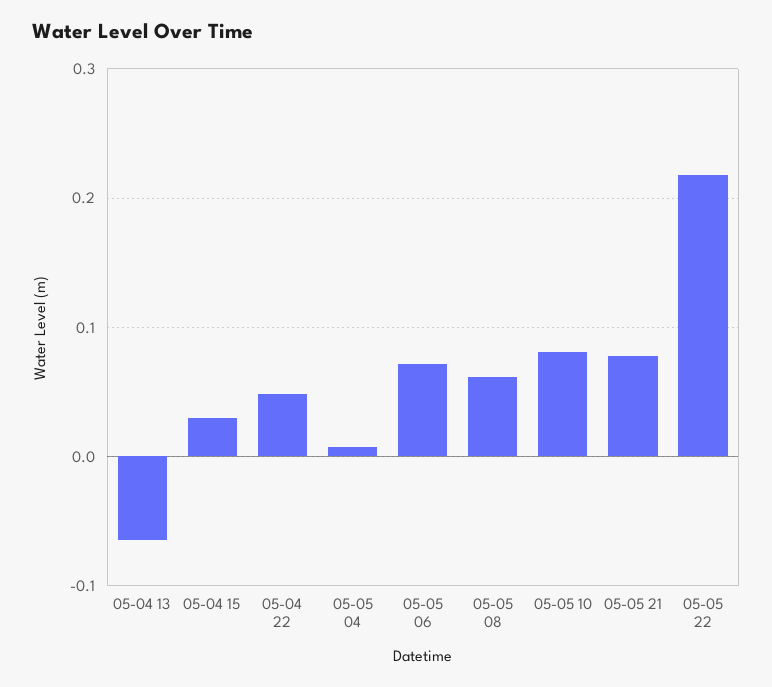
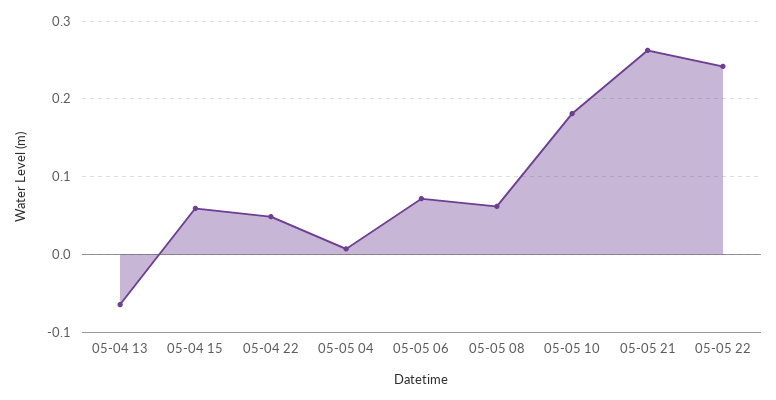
05-04 15: 0.03 -> 0.06
05-05 10: 0.08 -> 0.18
05-05 21: 0.08 -> 0.26
05-05 22: 0.22 -> 0.24

